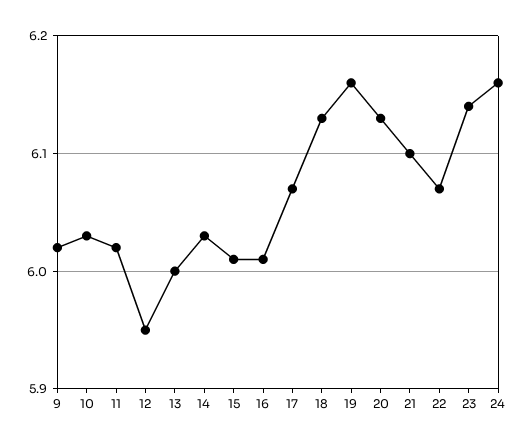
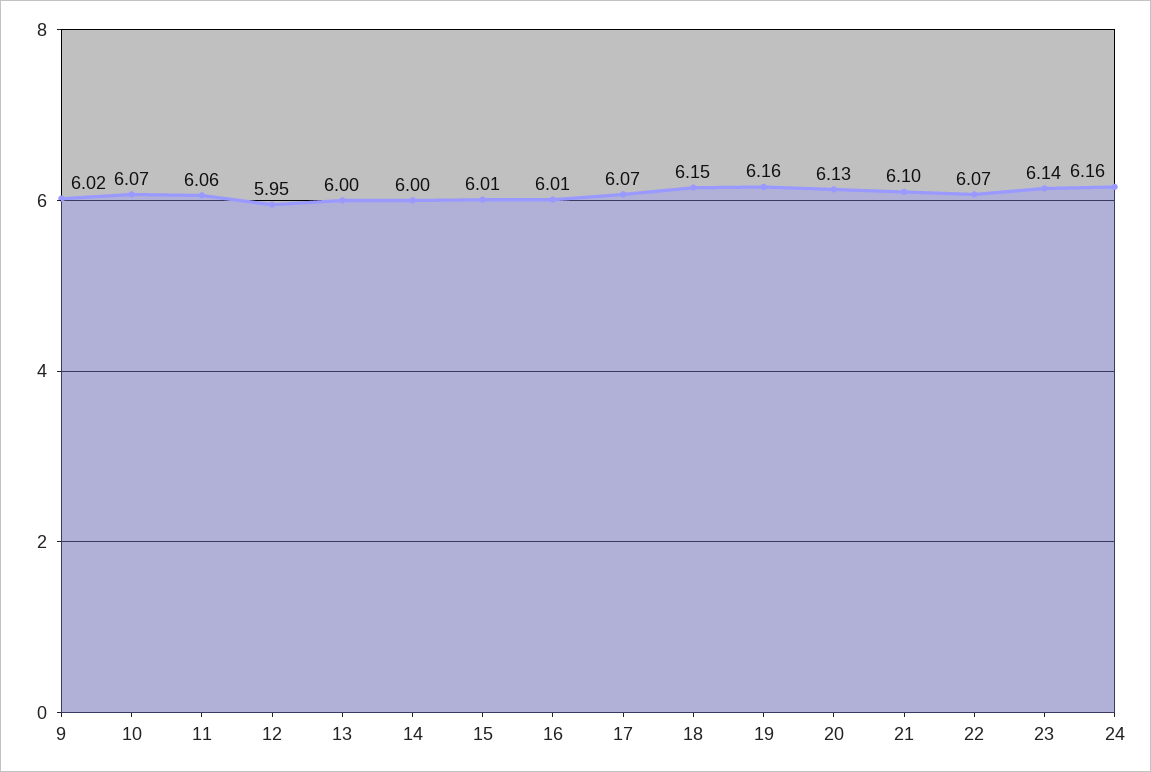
10: 6.03 -> 6.07
11: 6.02 -> 6.06
14: 6.03 -> 6
18: 6.13 -> 6.15

